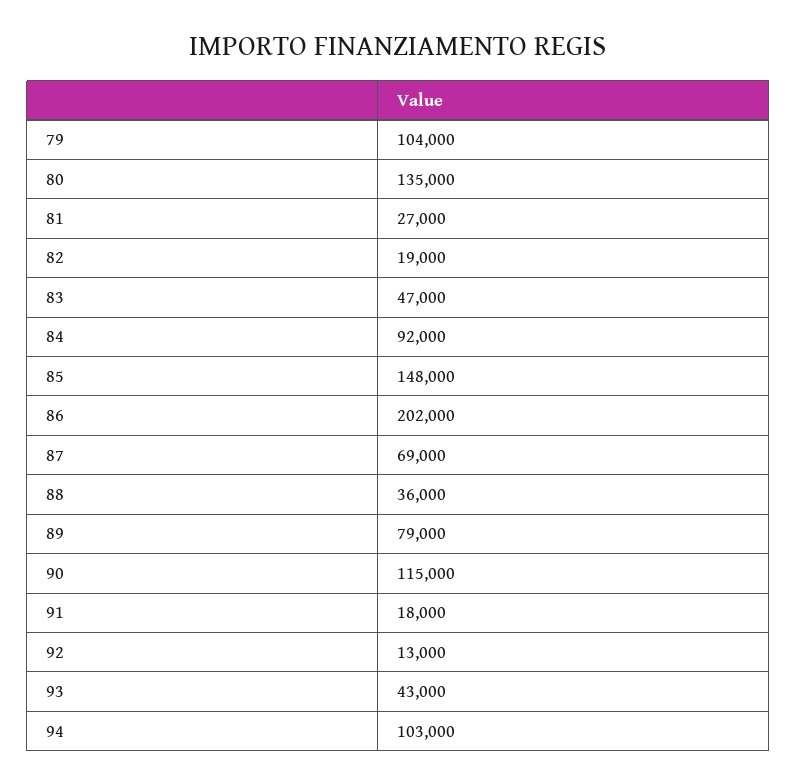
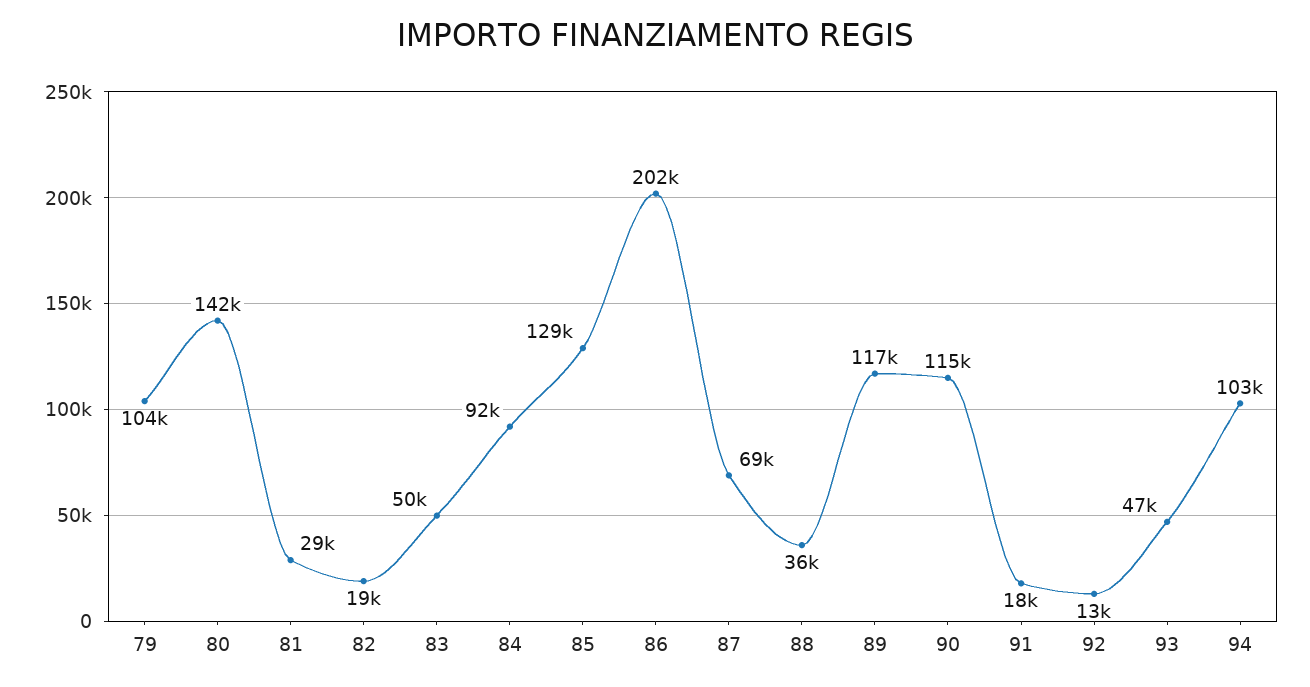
80: 135000 -> 142000
81: 27000 -> 29000
83: 47000 -> 50000
85: 148000 -> 129000
89: 79000 -> 117000
93: 43000 -> 47000

